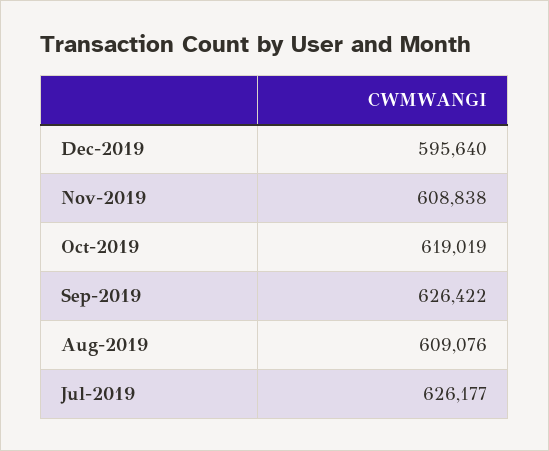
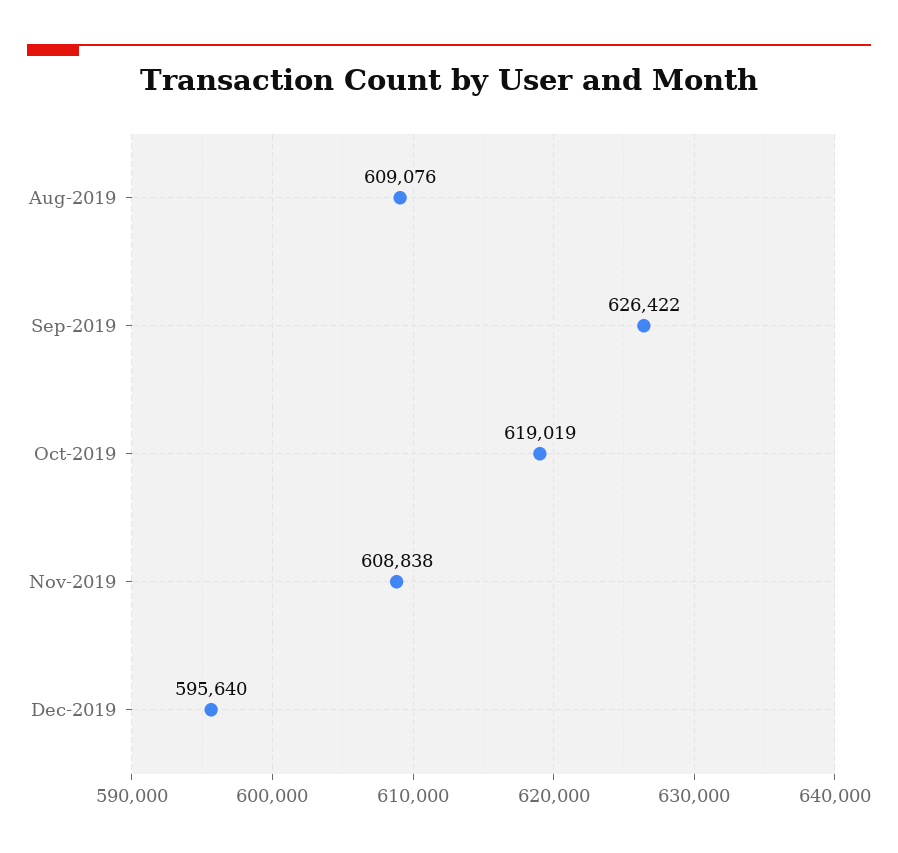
Jul-2019: 626177 -> none

